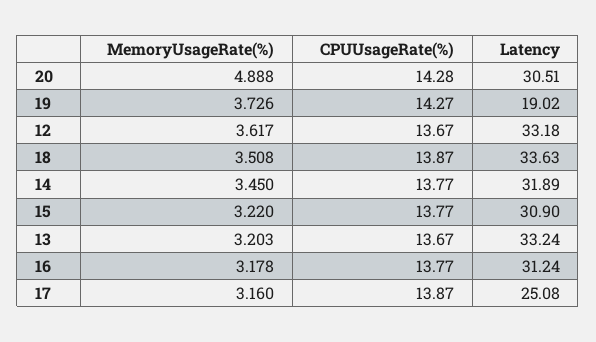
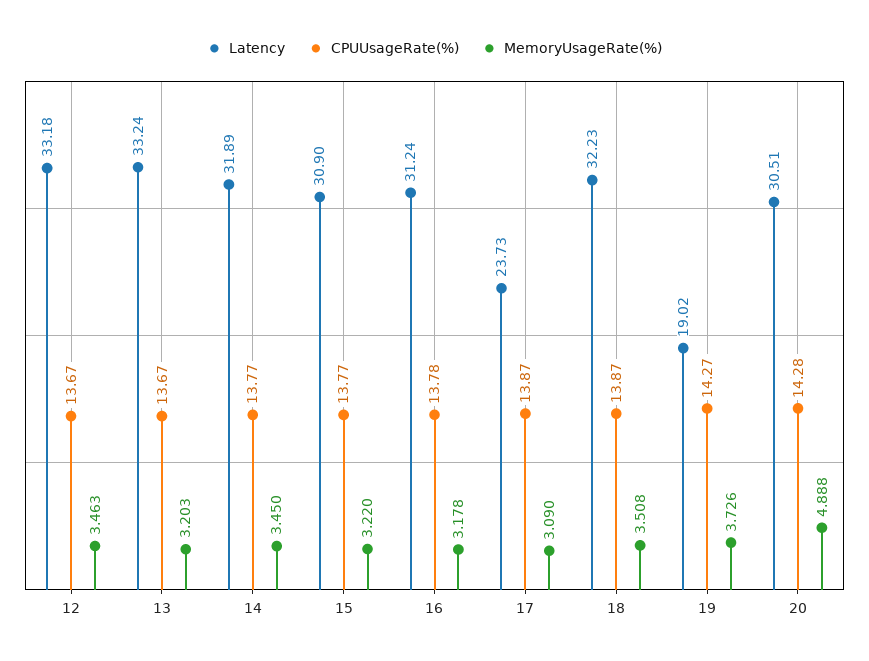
MemoryUsageRate(%), 12: 3.617 -> 3.463
Latency, 18: 33.63 -> 32.23
CPUUsageRate(%), 16: 13.77 -> 13.78
MemoryUsageRate(%), 17: 3.16 -> 3.09
Latency, 17: 25.08 -> 23.73

